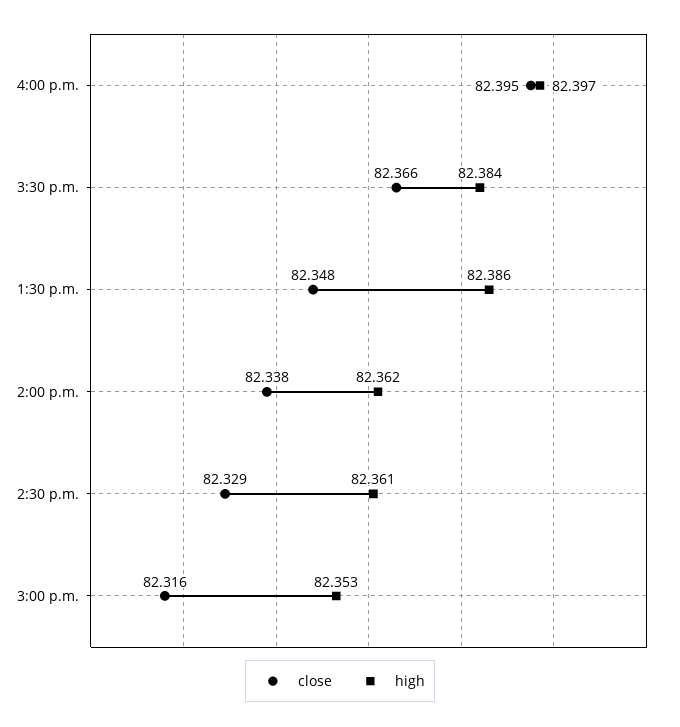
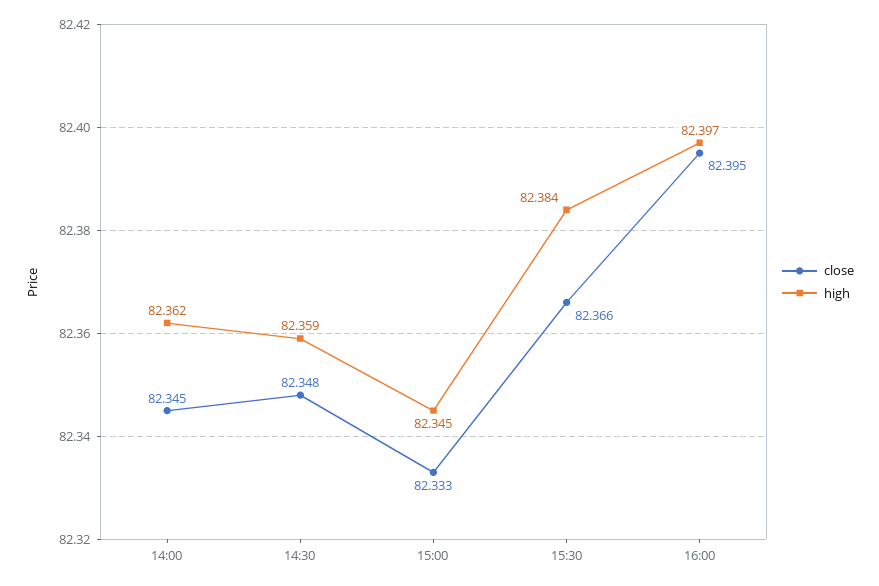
close, 1:30 p.m.: 82.348 -> none
high, 1:30 p.m.: 82.386 -> none
close, 2:00 p.m.: 82.338 -> 82.345
close, 2:30 p.m.: 82.329 -> 82.348
high, 2:30 p.m.: 82.361 -> 82.359
close, 3:00 p.m.: 82.316 -> 82.333
high, 3:00 p.m.: 82.353 -> 82.345

